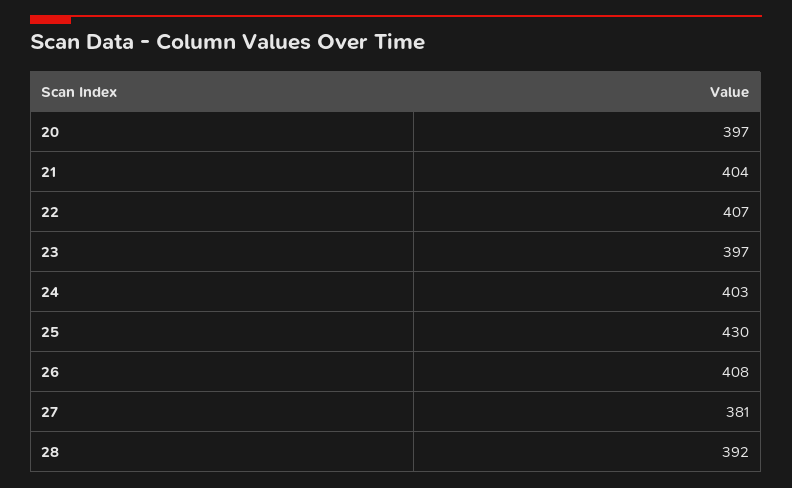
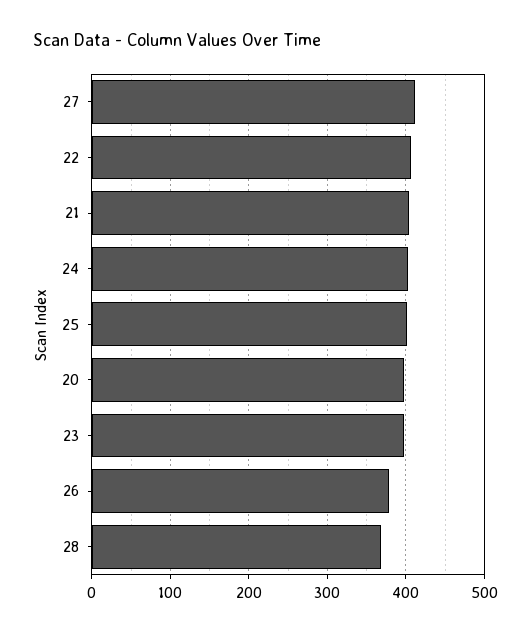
25: 430 -> 400
26: 408 -> 380
27: 381 -> 410
28: 392 -> 370

